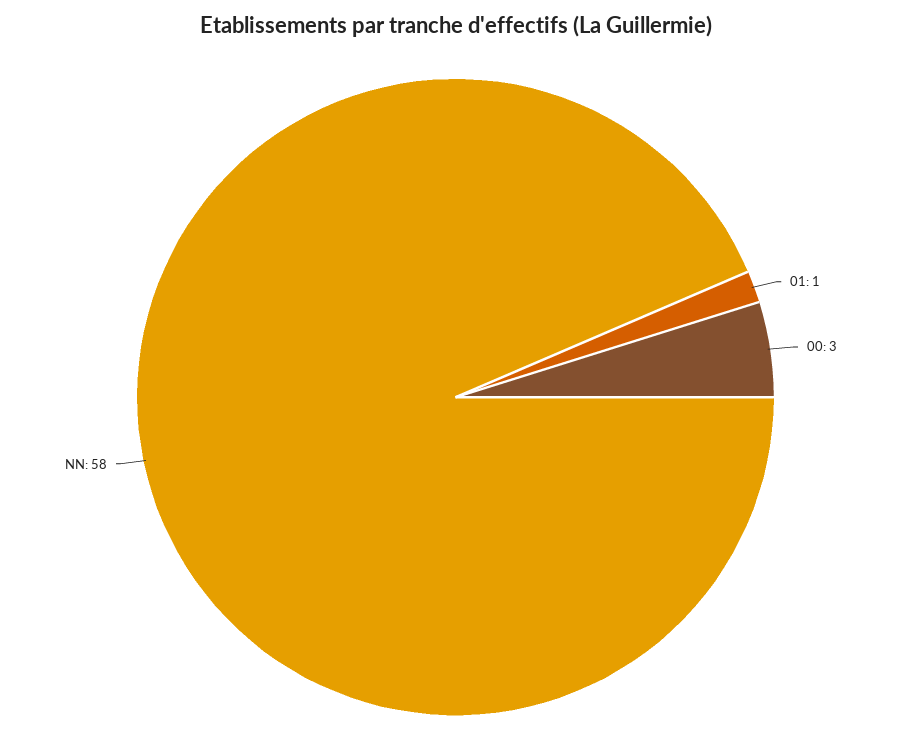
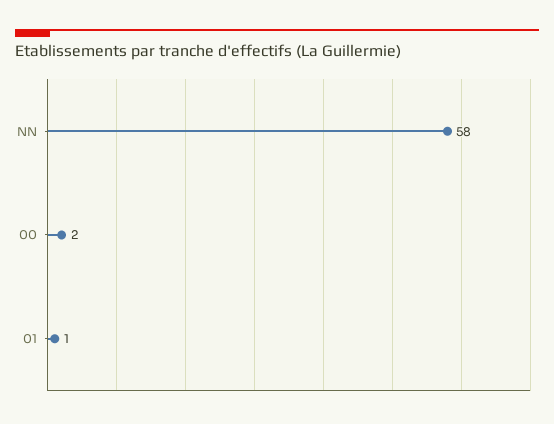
00: 3 -> 2

